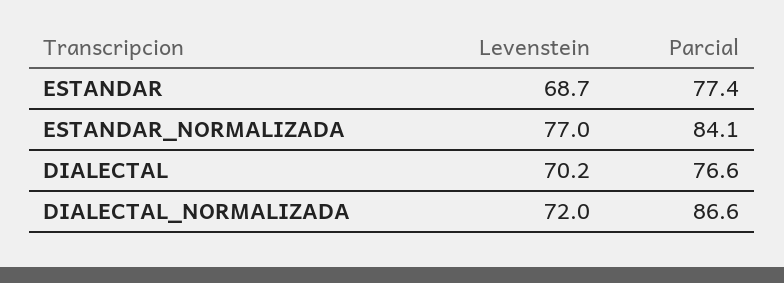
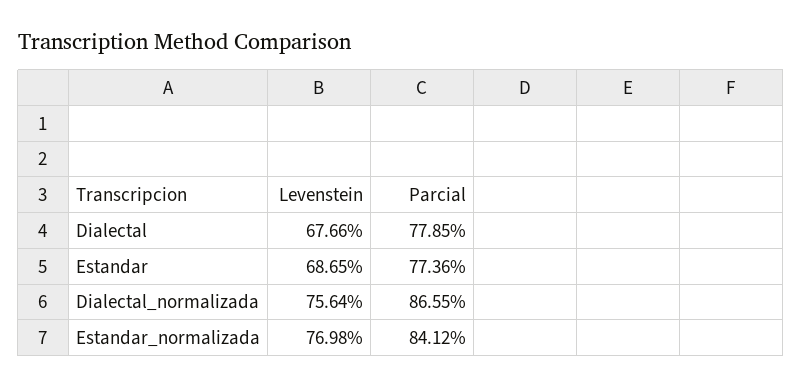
Levenstein, DIALECTAL: 70.2 -> 67.66
Parcial, DIALECTAL: 76.6 -> 77.85
Levenstein, DIALECTAL_NORMALIZADA: 72 -> 75.64

